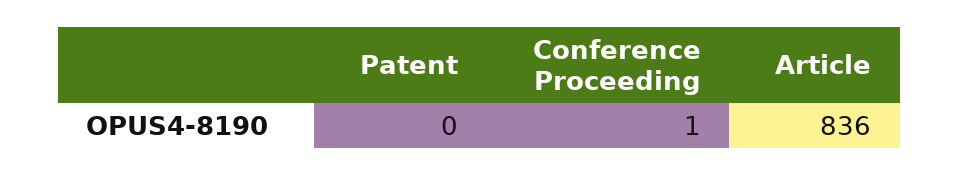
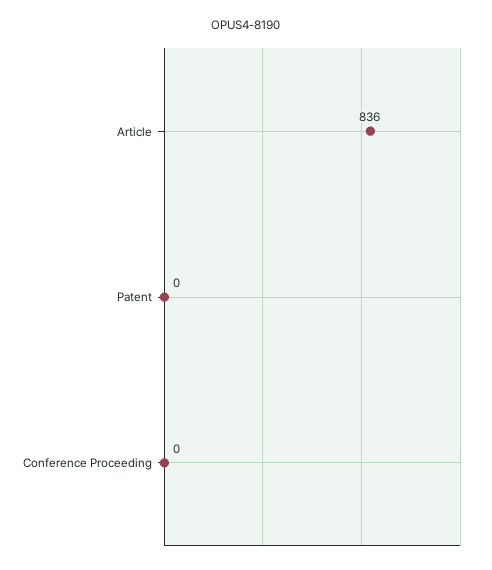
Conference Proceeding: 1 -> 0

